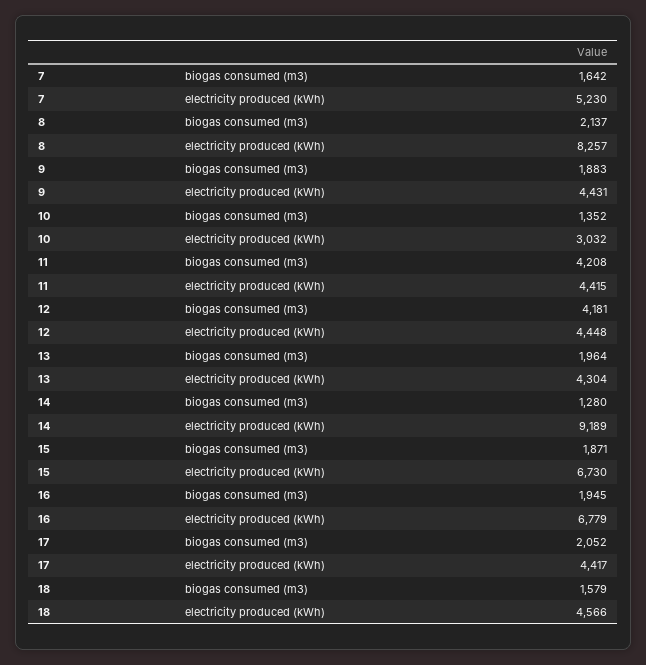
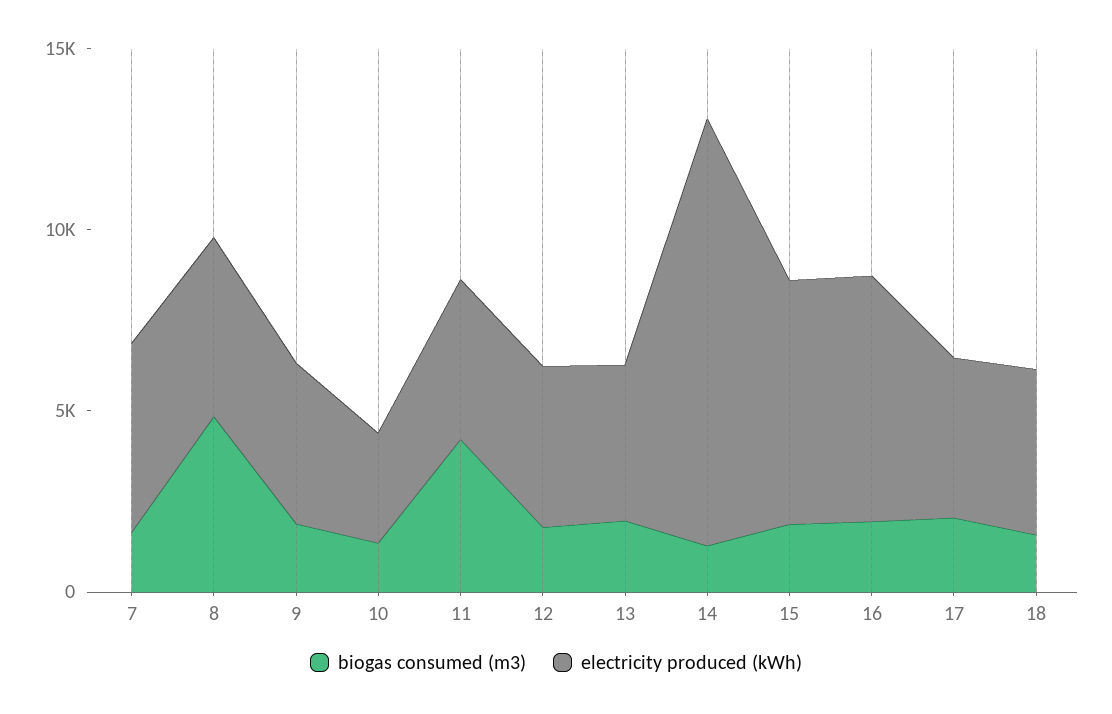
biogas consumed (m3), 8: 2137 -> 5000
electricity produced (kWh), 8: 8257 -> 5000
biogas consumed (m3), 12: 4181 -> 2000
electricity produced (kWh), 14: 9189 -> 12000

